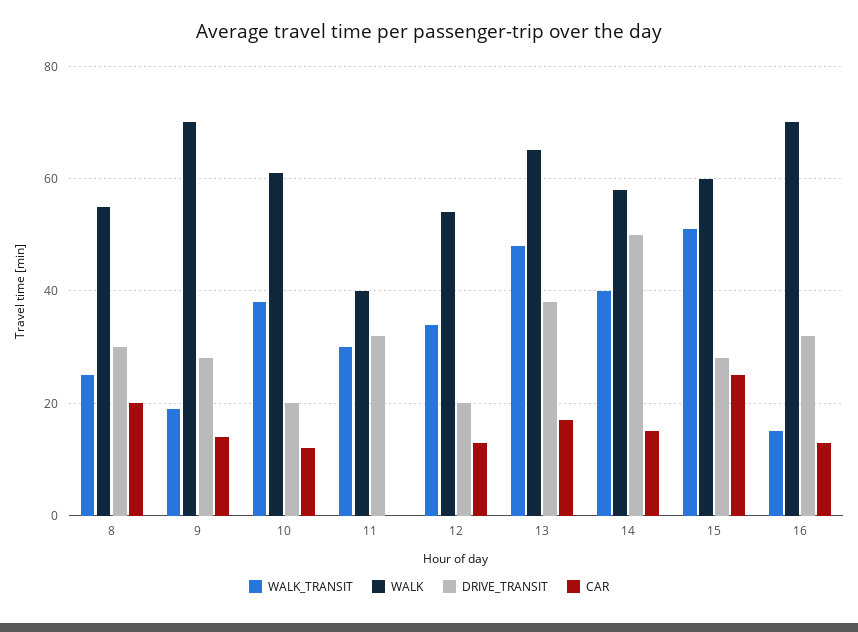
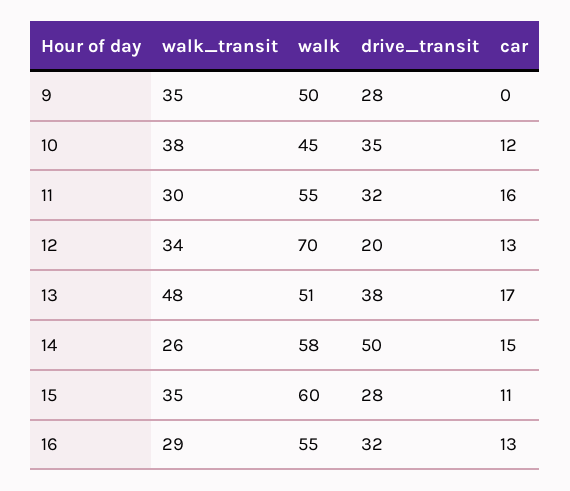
WALK_TRANSIT, 8: 25 -> none
WALK, 8: 55 -> none
DRIVE_TRANSIT, 8: 30 -> none
CAR, 8: 20 -> none
WALK_TRANSIT, 9: 20 -> 35
WALK, 9: 70 -> 50
CAR, 9: 15 -> 0
WALK, 10: 60 -> 45
DRIVE_TRANSIT, 10: 20 -> 35
WALK, 11: 40 -> 55
CAR, 11: 0 -> 16
WALK, 12: 55 -> 70
WALK, 13: 65 -> 51
WALK_TRANSIT, 14: 40 -> 26
WALK_TRANSIT, 15: 50 -> 35
CAR, 15: 25 -> 11
WALK_TRANSIT, 16: 15 -> 29
WALK, 16: 70 -> 55

